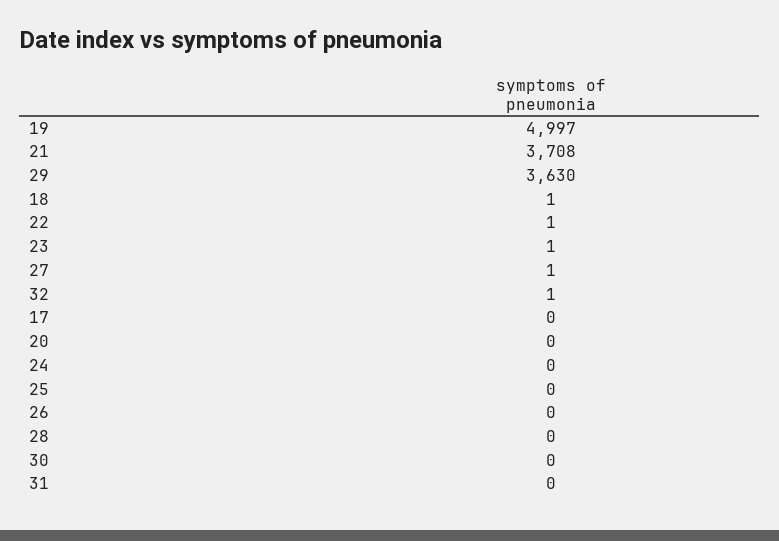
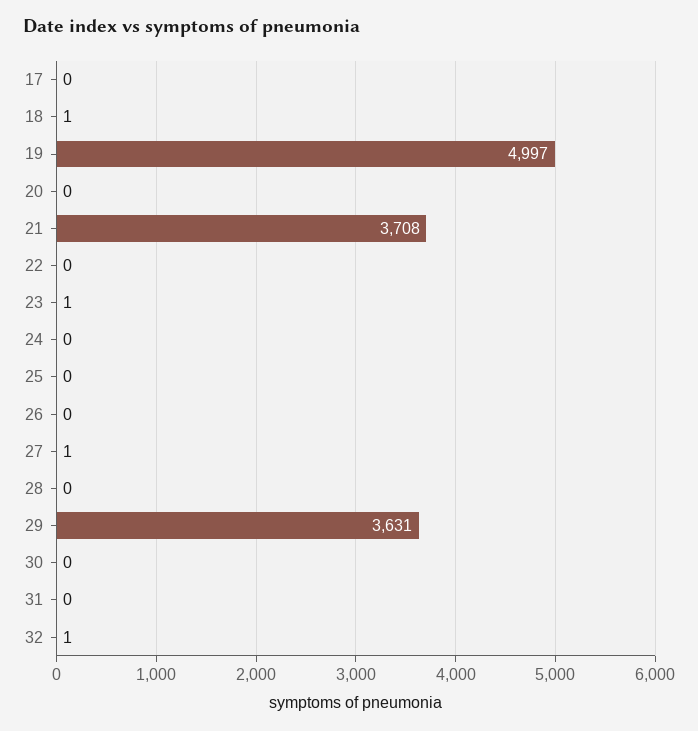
29: 3630 -> 3631
22: 1 -> 0

